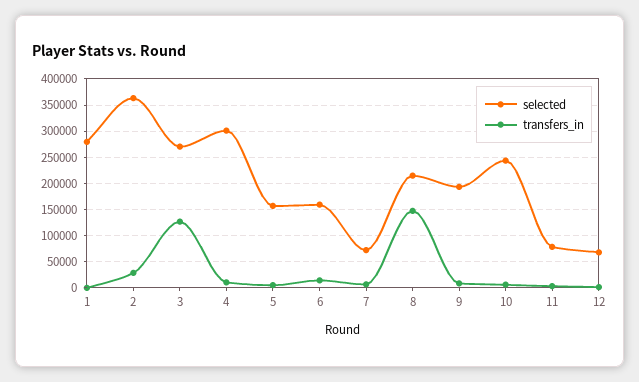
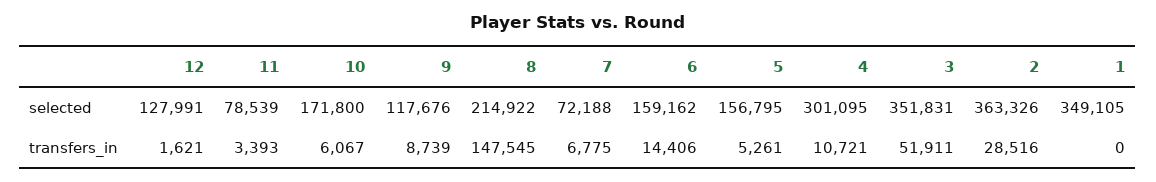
selected, 1: 275000 -> 349105
selected, 3: 275000 -> 351831
transfers_in, 3: 125000 -> 51911
selected, 9: 200000 -> 117676
selected, 10: 250000 -> 171800
selected, 12: 75000 -> 127991

